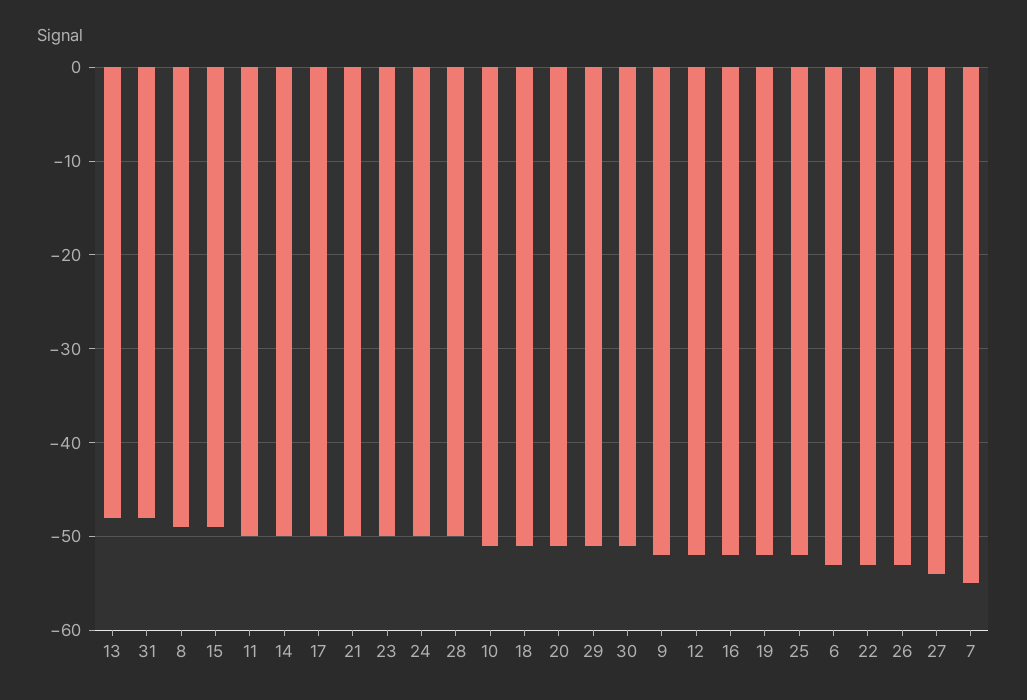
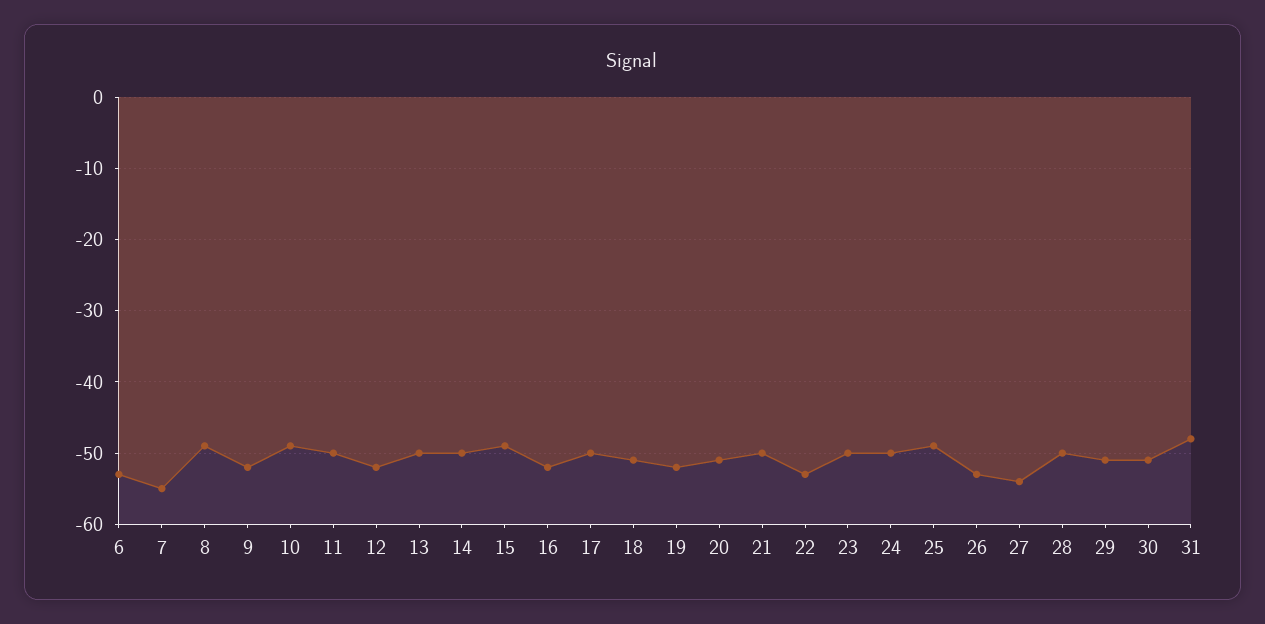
13: -48 -> -50
10: -51 -> -49
25: -52 -> -49

